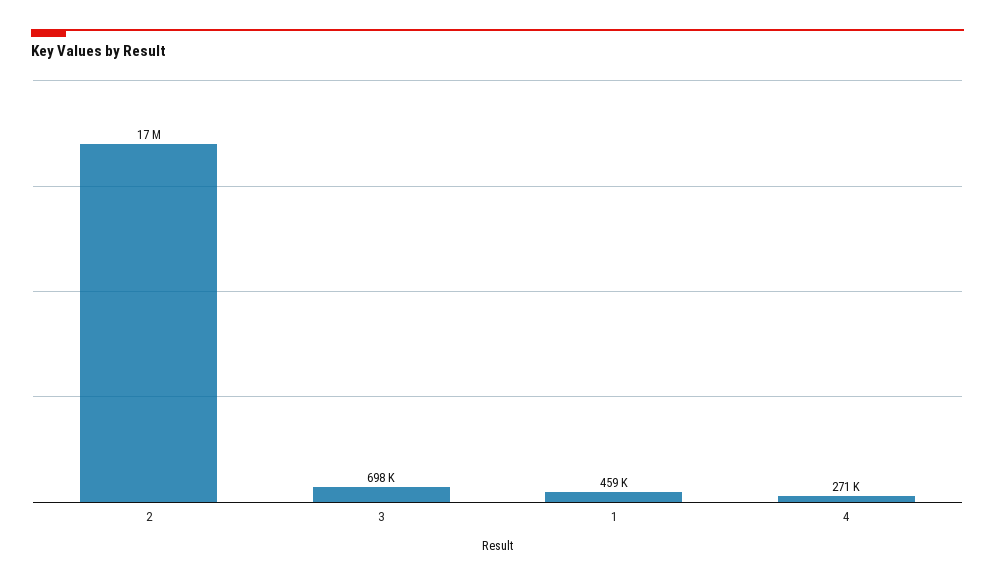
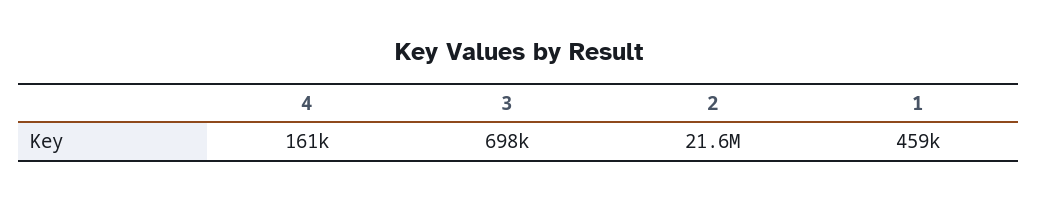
2: 17000000 -> 21600000
4: 271000 -> 161000

